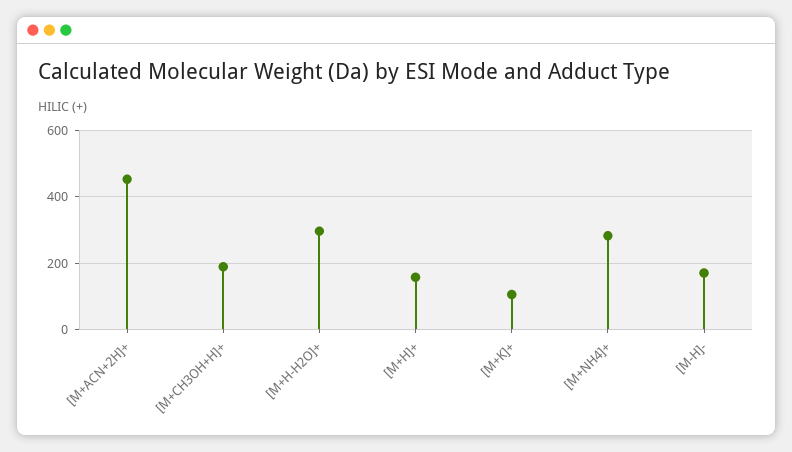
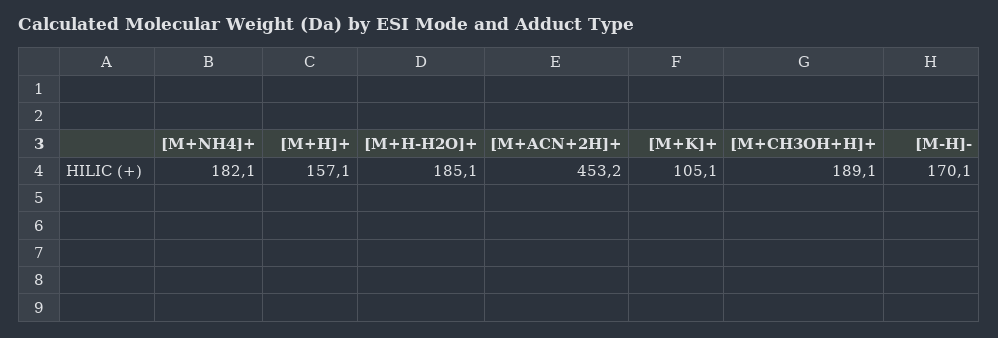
[M+H-H2O]+: 300 -> 185.1
[M+NH4]+: 280 -> 182.1

